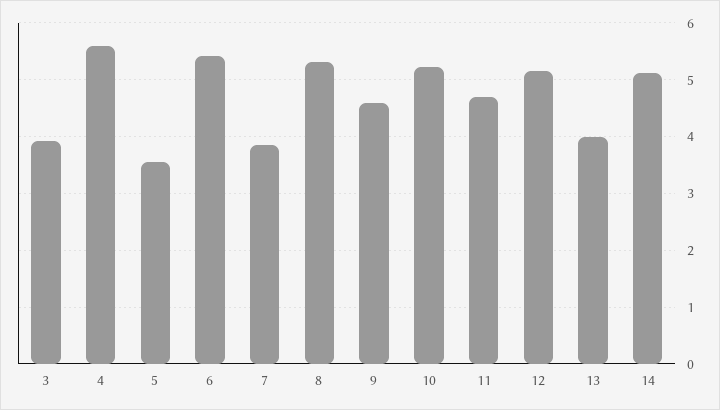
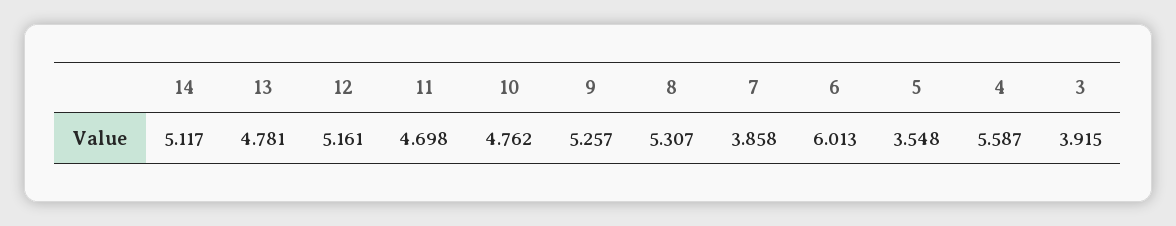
6: 5.4 -> 6.013
9: 4.6 -> 5.257
10: 5.2 -> 4.762
13: 4 -> 4.781

